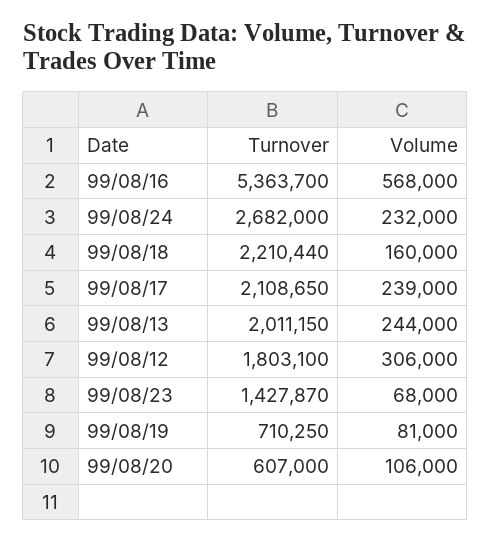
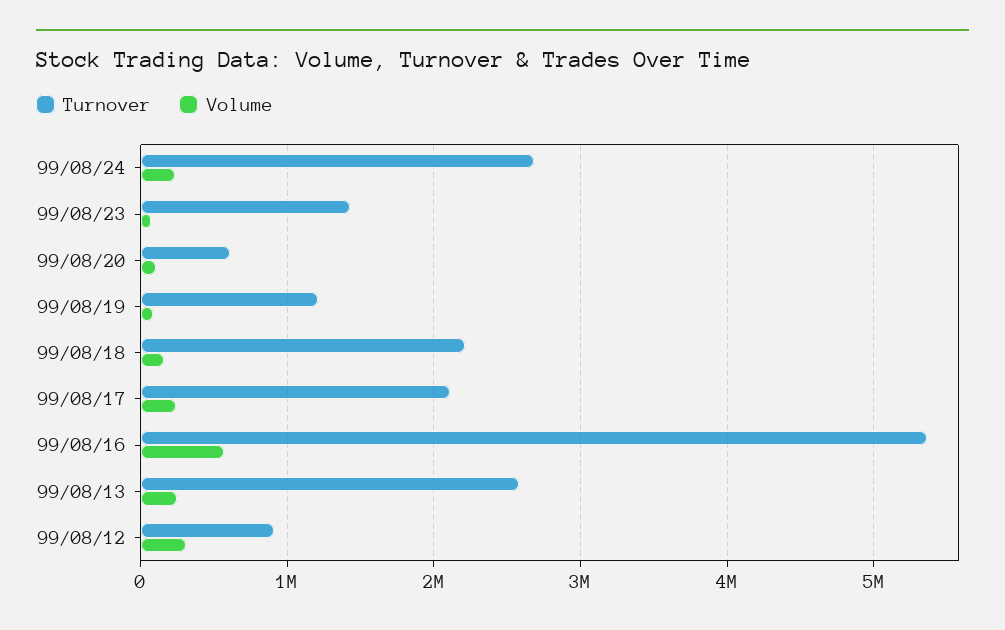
Turnover, 99/08/13: 2011150 -> 2600000
Turnover, 99/08/12: 1803100 -> 900000
Turnover, 99/08/19: 710250 -> 1200000

